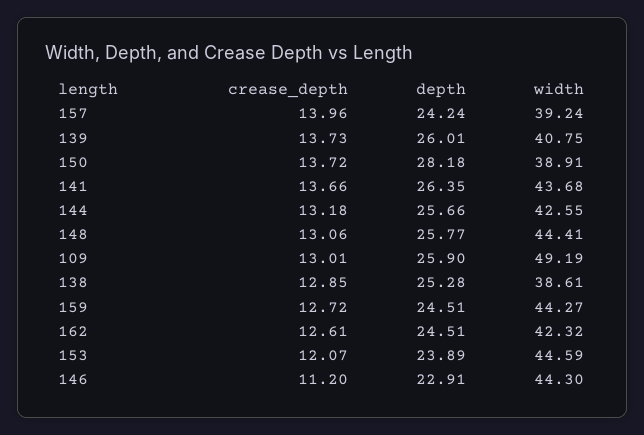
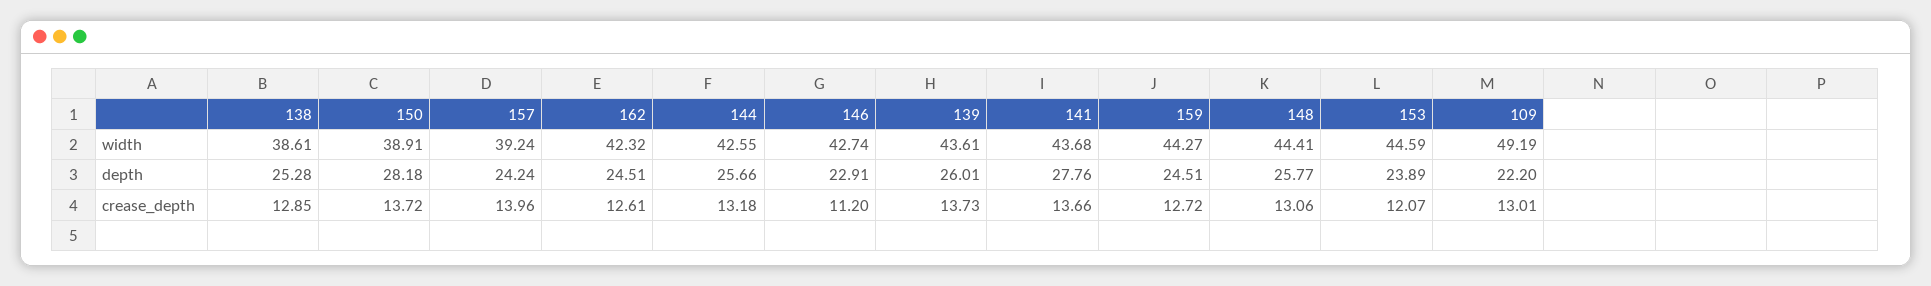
width, 139: 40.75 -> 43.61
depth, 141: 26.35 -> 27.76
depth, 109: 25.9 -> 22.2
width, 146: 44.3 -> 42.74

